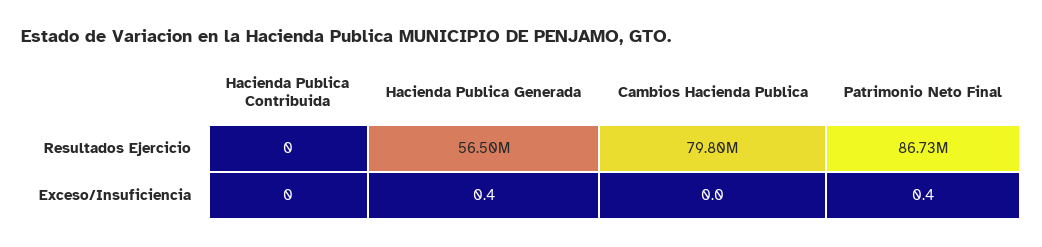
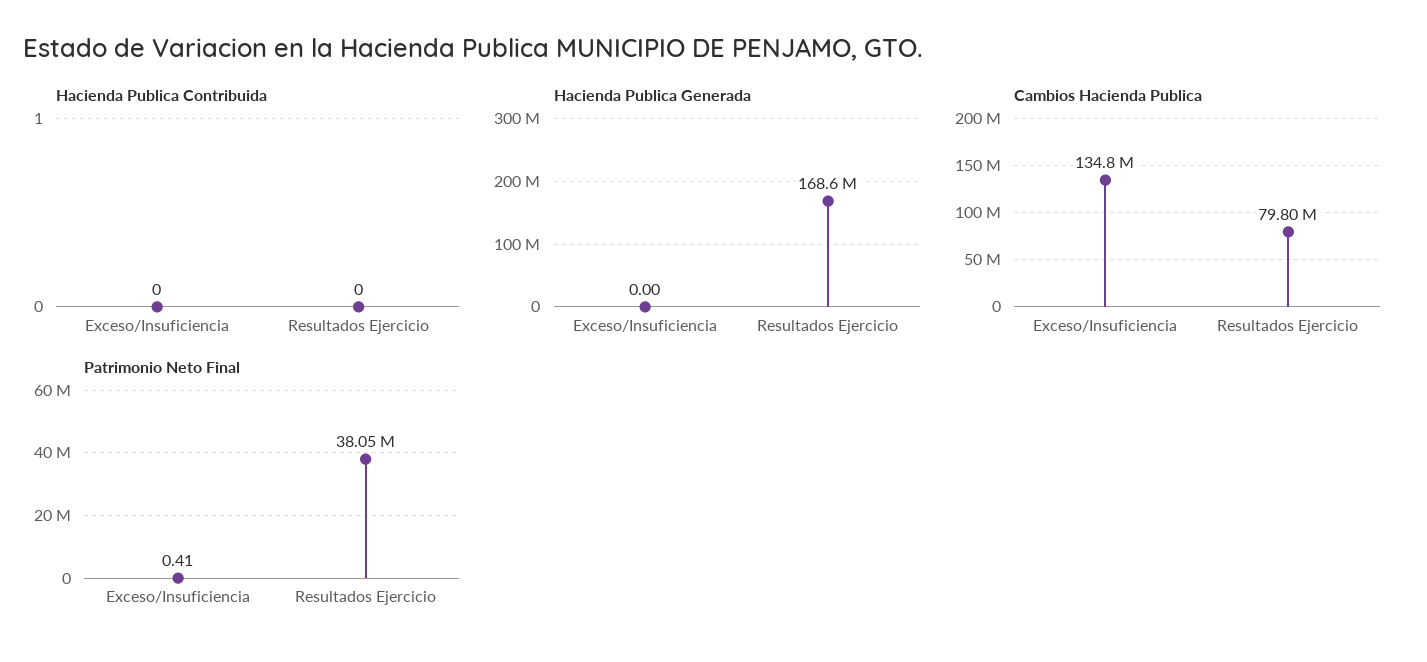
Hacienda Publica Generada, Resultados Ejercicio: 56500000 -> 168600000
Patrimonio Neto Final, Resultados Ejercicio: 86730000 -> 38050000
Hacienda Publica Generada, Exceso/Insuficiencia: 0.4 -> 0
Cambios Hacienda Publica, Exceso/Insuficiencia: 0 -> 134800000

